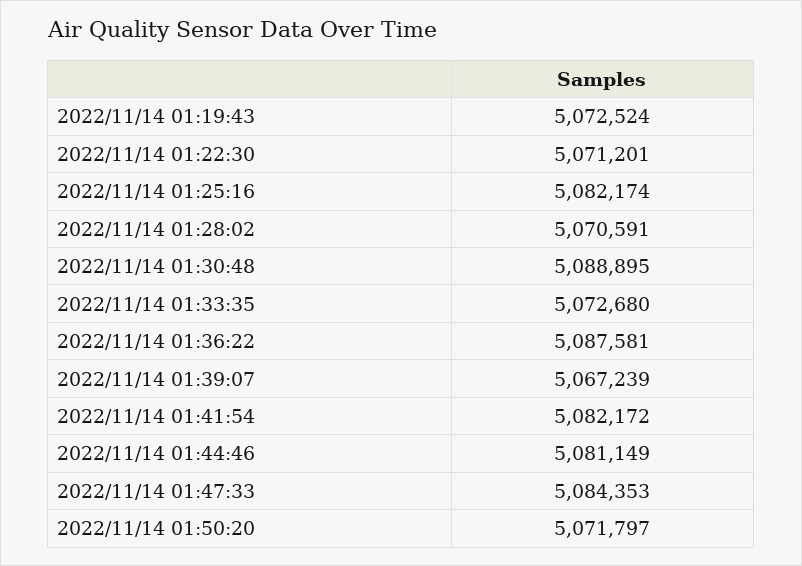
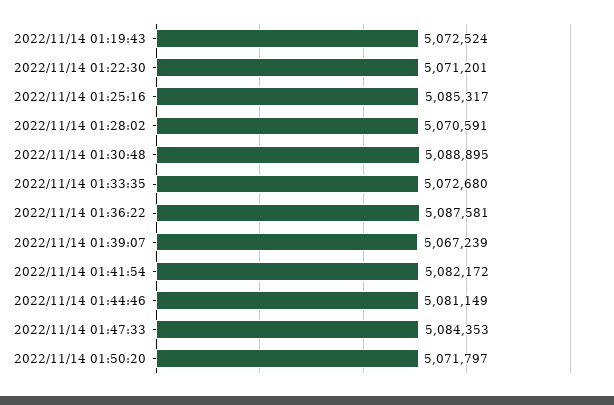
2022/11/14 01:25:16: 5082174 -> 5085317

